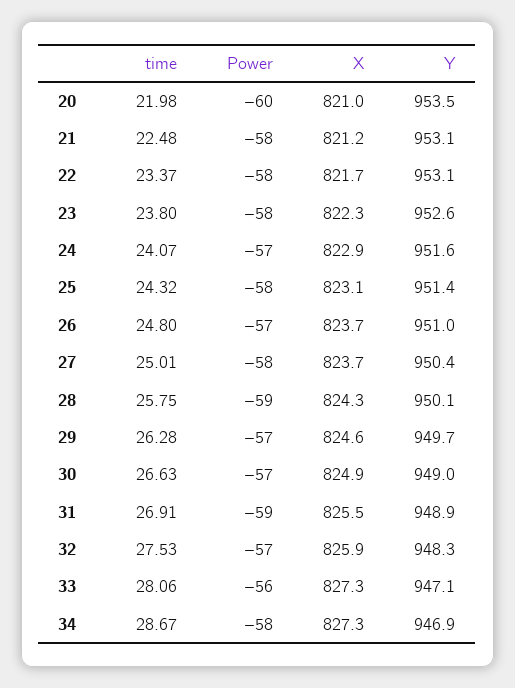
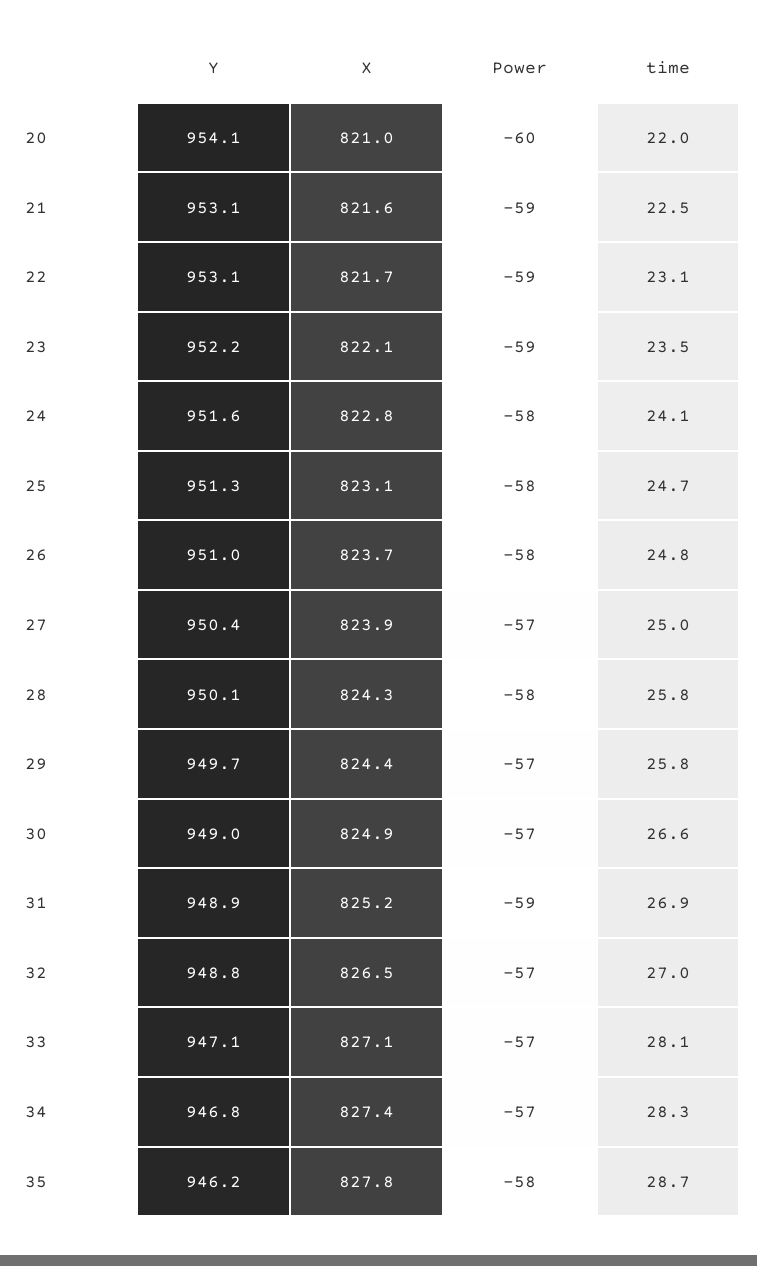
Y, 20: 953.5 -> 954.1
Power, 21: -58 -> -59
X, 21: 821.2 -> 821.6
time, 22: 23.37 -> 23.1
Power, 22: -58 -> -59
time, 23: 23.8 -> 23.5
Power, 23: -58 -> -59
X, 23: 822.3 -> 822.1
Y, 23: 952.6 -> 952.2
Power, 24: -57 -> -58
X, 24: 822.9 -> 822.8
time, 25: 24.32 -> 24.7
Y, 25: 951.4 -> 951.3
Power, 26: -57 -> -58
Power, 27: -58 -> -57
X, 27: 823.7 -> 823.9
Power, 28: -59 -> -58
time, 29: 26.28 -> 25.8
X, 29: 824.6 -> 824.4
X, 31: 825.5 -> 825.2
time, 32: 27.53 -> 27
X, 32: 825.9 -> 826.5
Y, 32: 948.3 -> 948.8
Power, 33: -56 -> -57
X, 33: 827.3 -> 827.1
time, 34: 28.67 -> 28.3
Power, 34: -58 -> -57
X, 34: 827.3 -> 827.4
Y, 34: 946.9 -> 946.8
Y, 35: none -> 946.2
X, 35: none -> 827.8
Power, 35: none -> -58
time, 35: none -> 28.7

